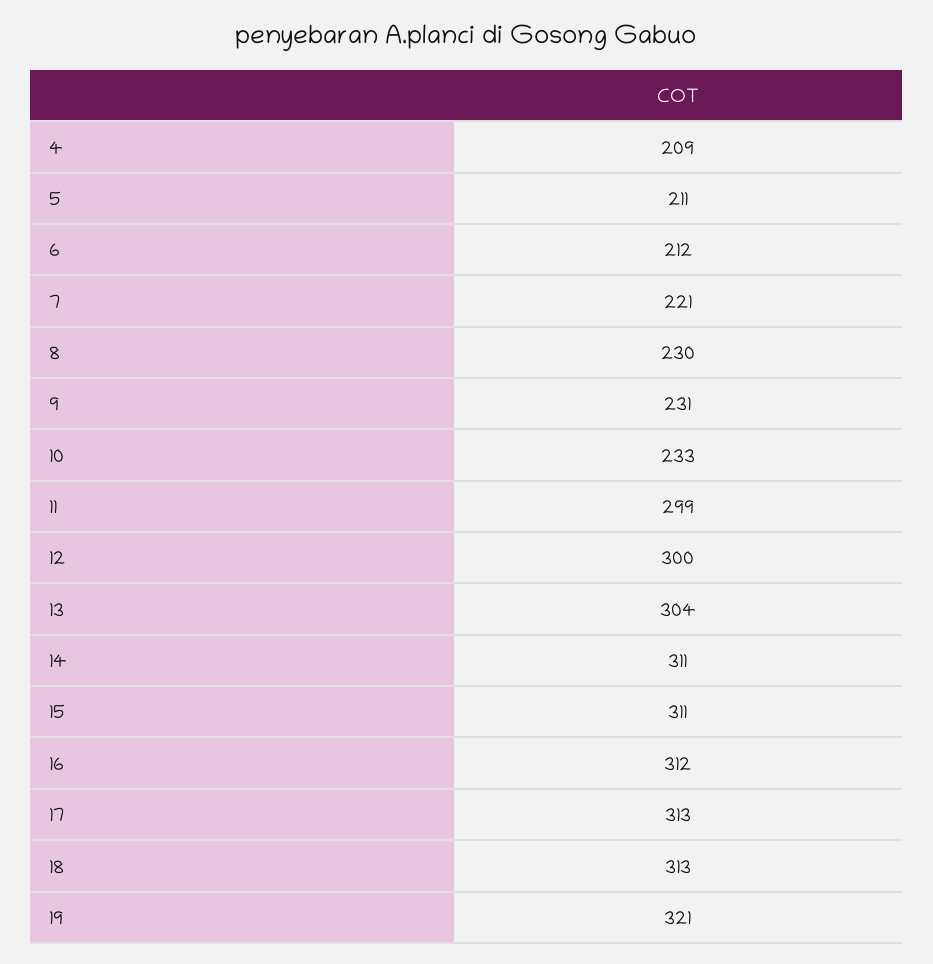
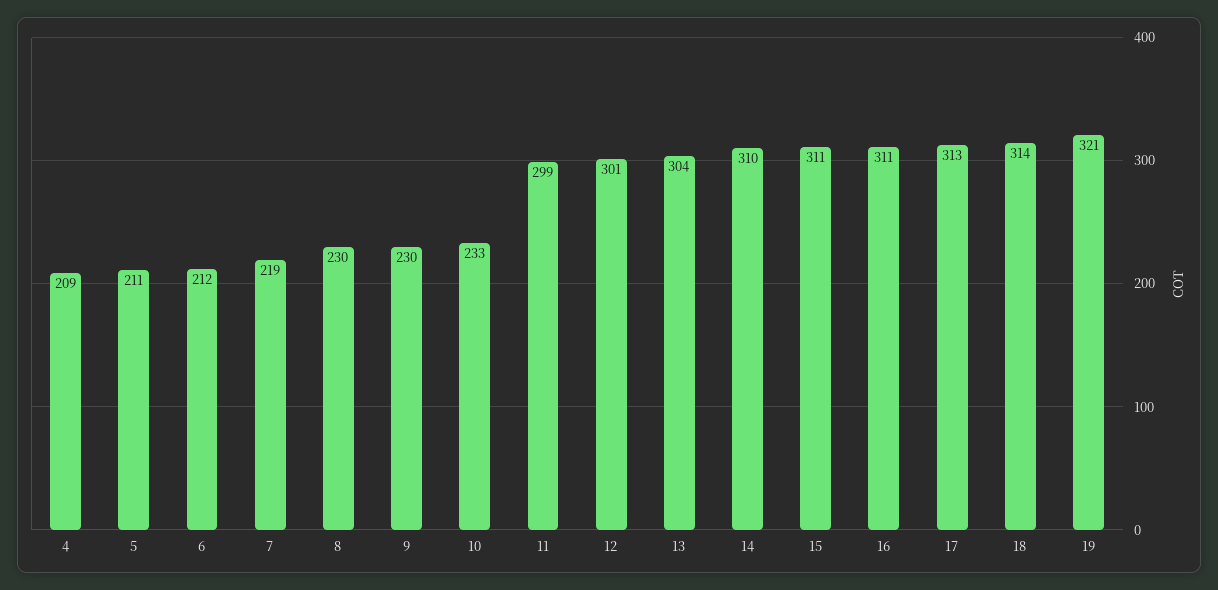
7: 221 -> 219
9: 231 -> 230
12: 300 -> 301
14: 311 -> 310
16: 312 -> 311
18: 313 -> 314

